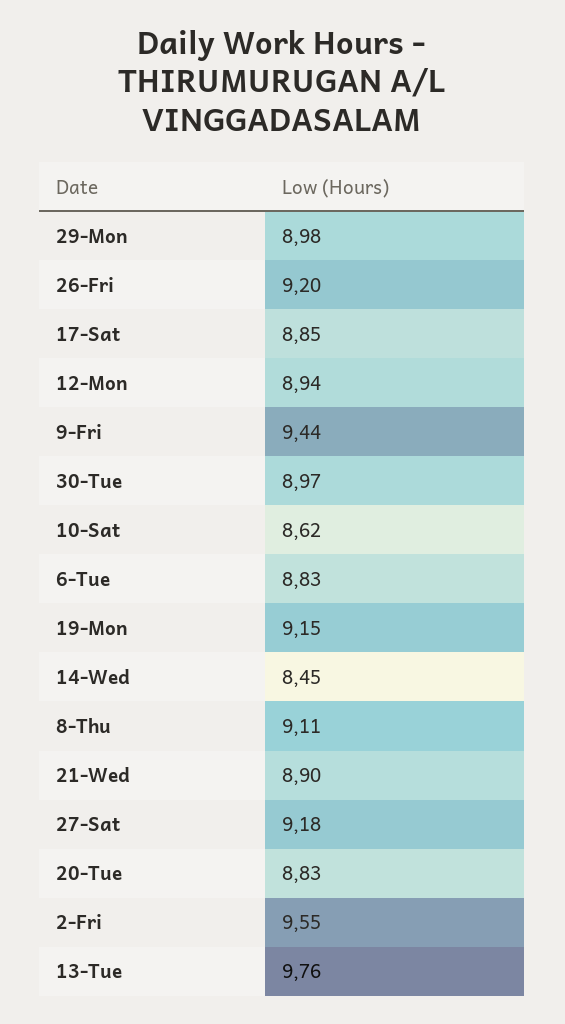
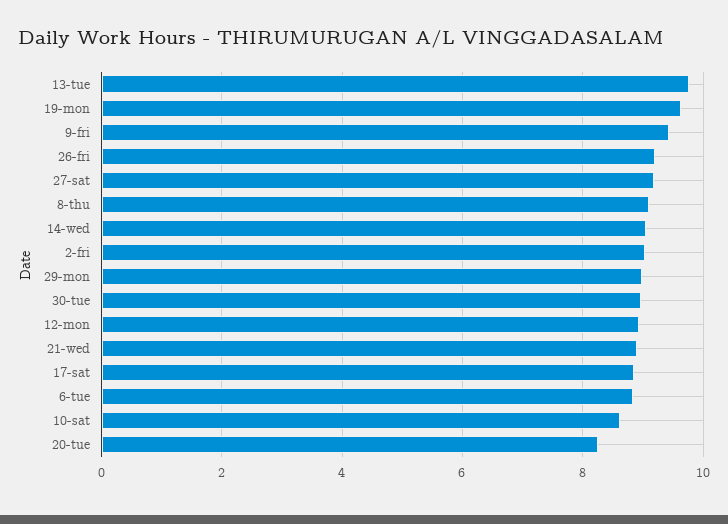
19-Mon: 9.15 -> 9.6
14-Wed: 8.45 -> 9
20-Tue: 8.83 -> 8.2
2-Fri: 9.55 -> 9

